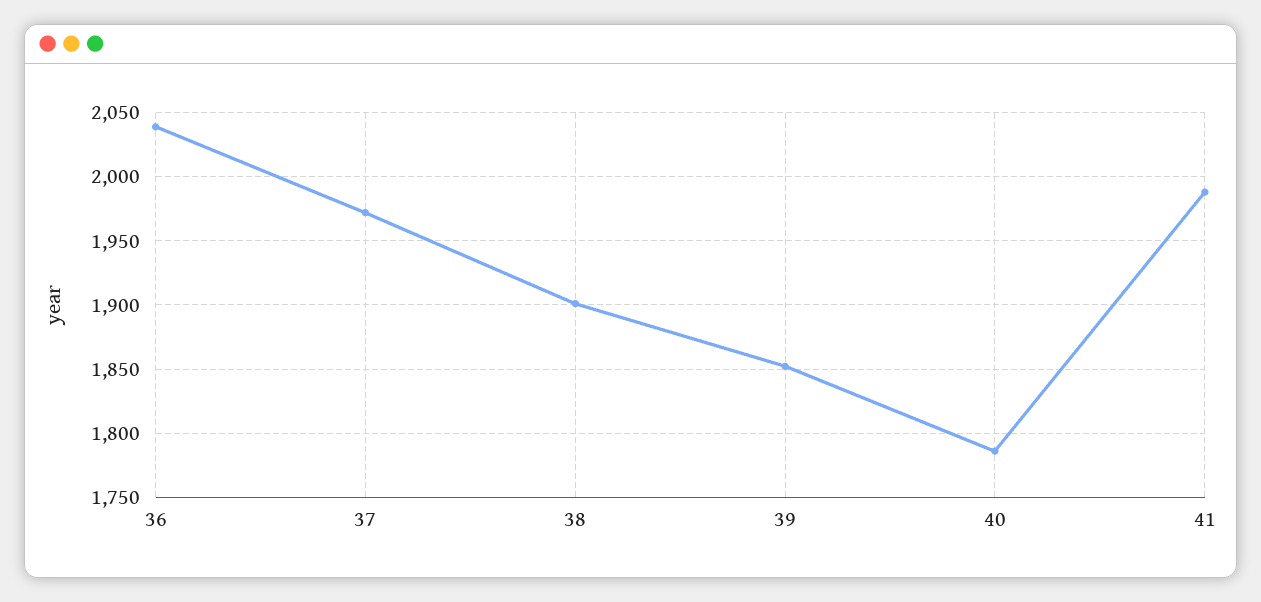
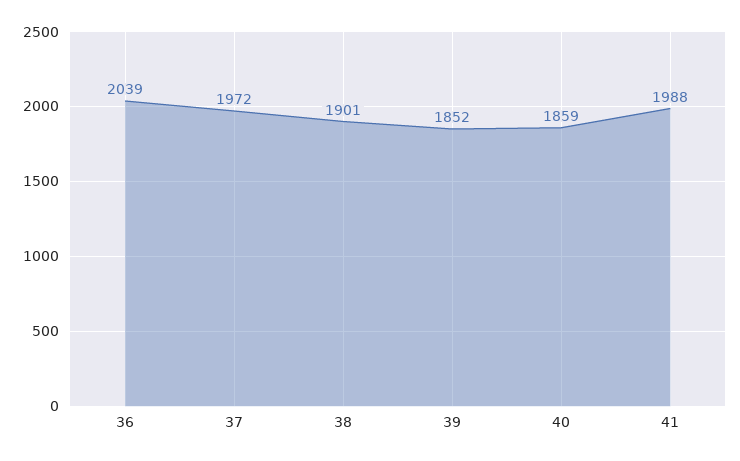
40: 1785 -> 1859

